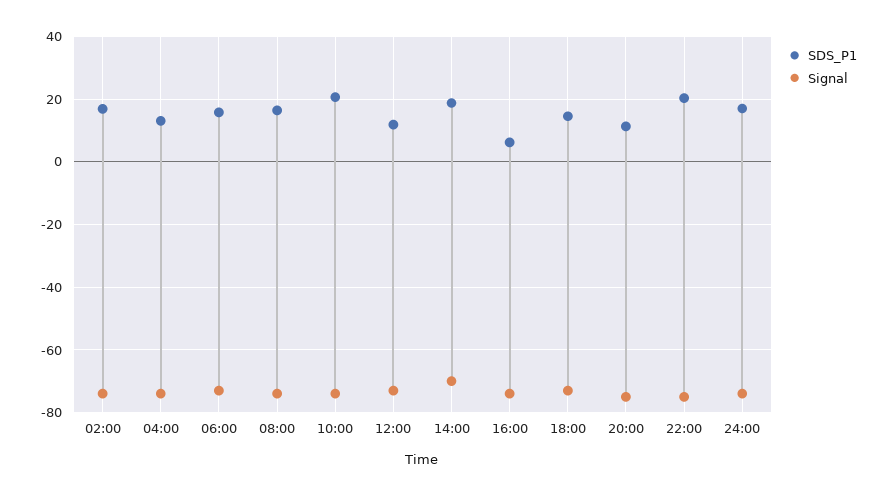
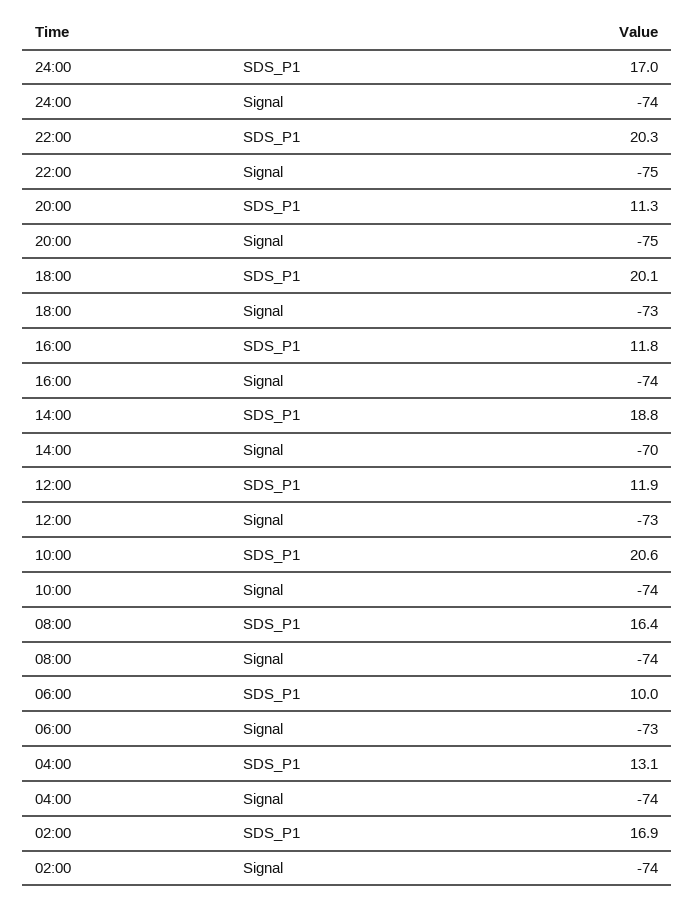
SDS_P1, 06:00: 16 -> 10
SDS_P1, 16:00: 6 -> 11.8
SDS_P1, 18:00: 14 -> 20.1

